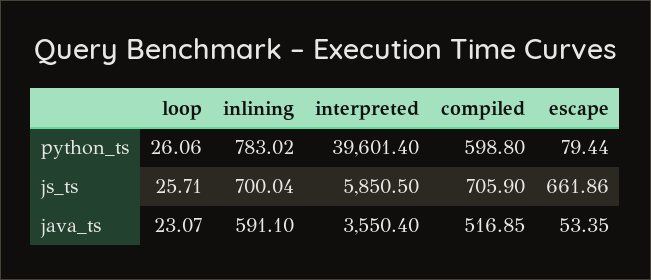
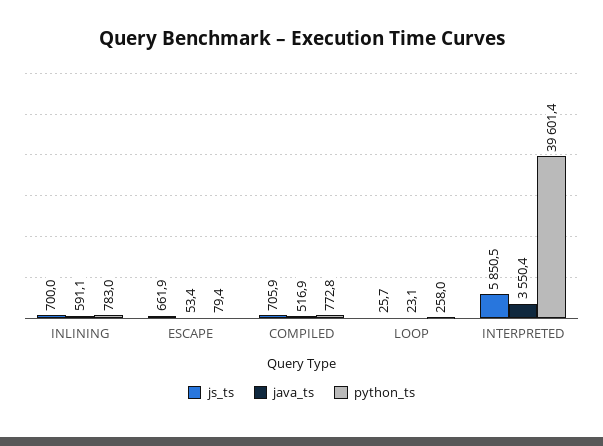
python_ts, loop: 26.06 -> 258
python_ts, compiled: 598.8 -> 772.8

